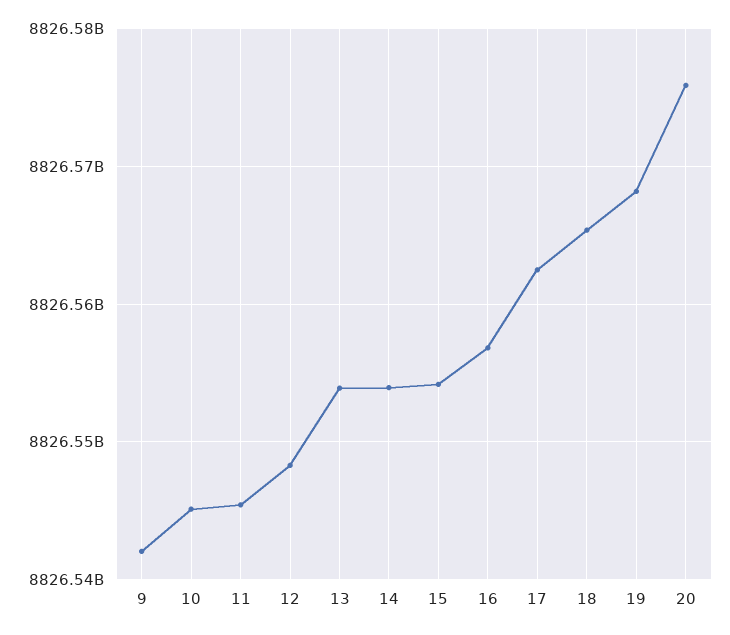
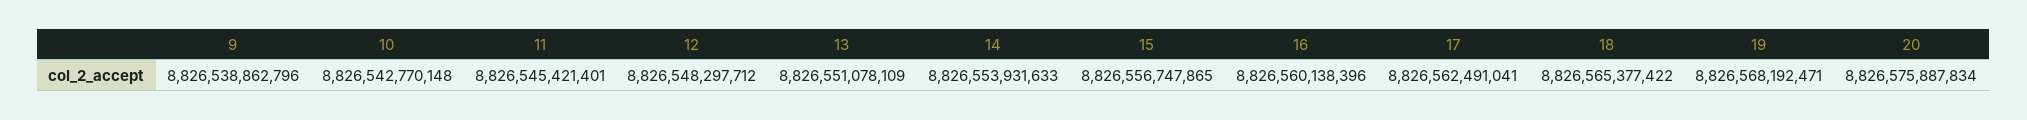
9: 8826542000000 -> 8826538862796
10: 8826545000000 -> 8826542770148
13: 8826554000000 -> 8826551078109
15: 8826554000000 -> 8826556747865
16: 8826557000000 -> 8826560138396

